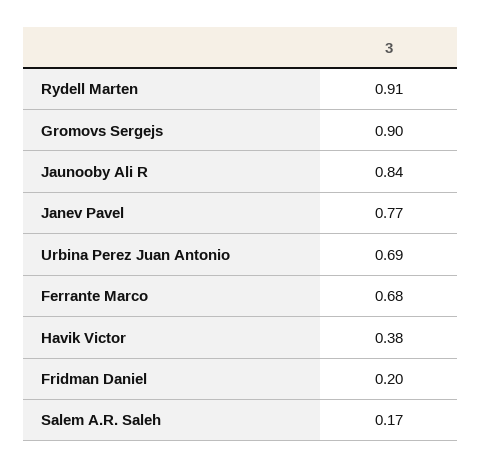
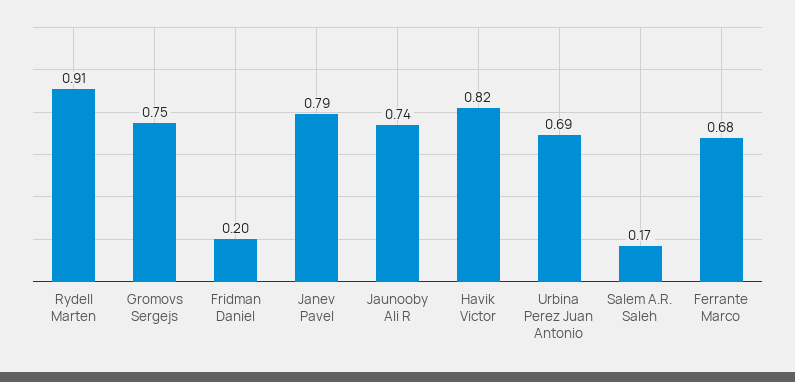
Gromovs Sergejs: 0.9 -> 0.75
Jaunooby Ali R: 0.84 -> 0.74
Janev Pavel: 0.77 -> 0.79
Havik Victor: 0.38 -> 0.82

